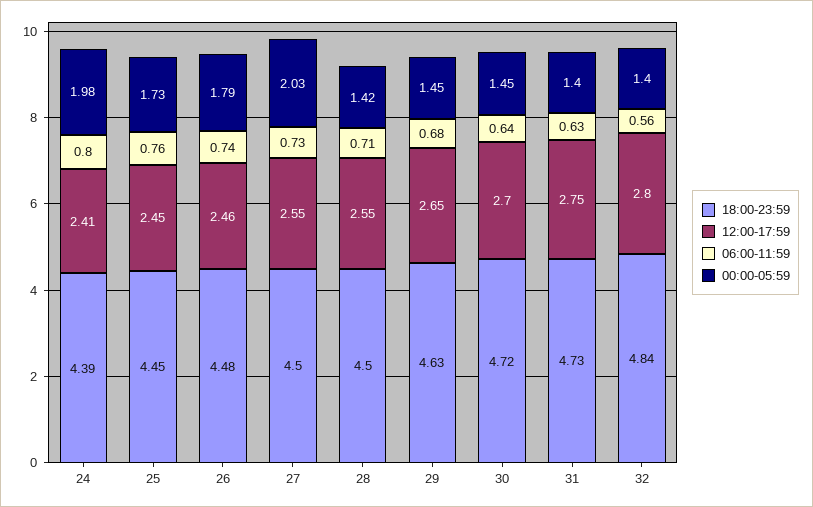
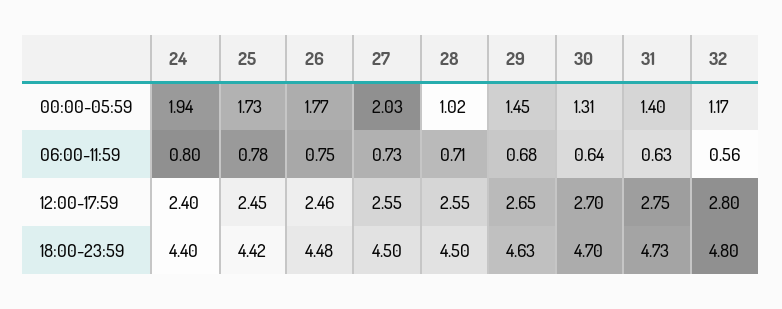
18:00-23:59, 24: 4.39 -> 4.4
12:00-17:59, 24: 2.41 -> 2.4
00:00-05:59, 24: 1.98 -> 1.94
18:00-23:59, 25: 4.45 -> 4.42
06:00-11:59, 25: 0.76 -> 0.78
06:00-11:59, 26: 0.74 -> 0.75
00:00-05:59, 26: 1.79 -> 1.77
00:00-05:59, 28: 1.42 -> 1.02
18:00-23:59, 30: 4.72 -> 4.7
00:00-05:59, 30: 1.45 -> 1.31
18:00-23:59, 32: 4.84 -> 4.8
00:00-05:59, 32: 1.4 -> 1.17

